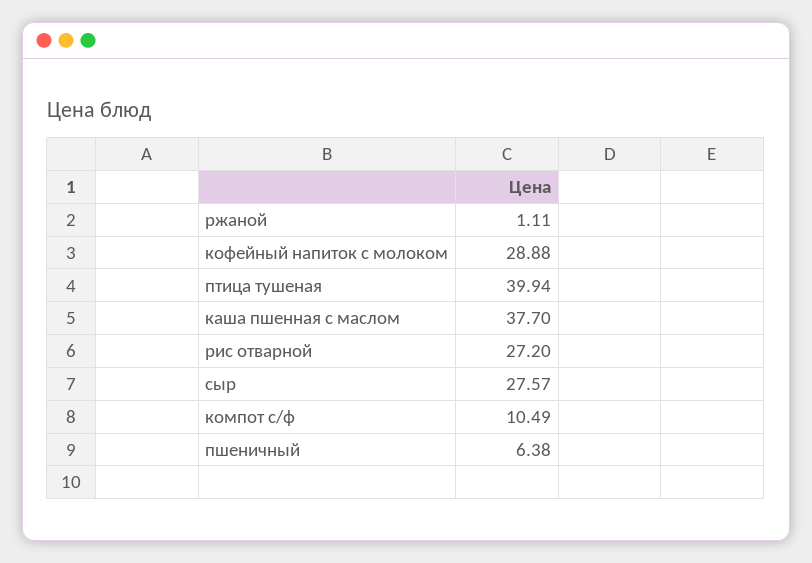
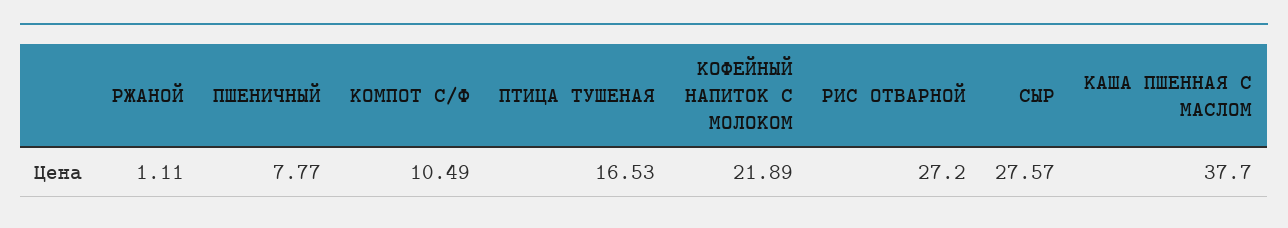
кофейный напиток с молоком: 28.88 -> 21.89
птица тушеная: 39.94 -> 16.53
пшеничный: 6.38 -> 7.77

